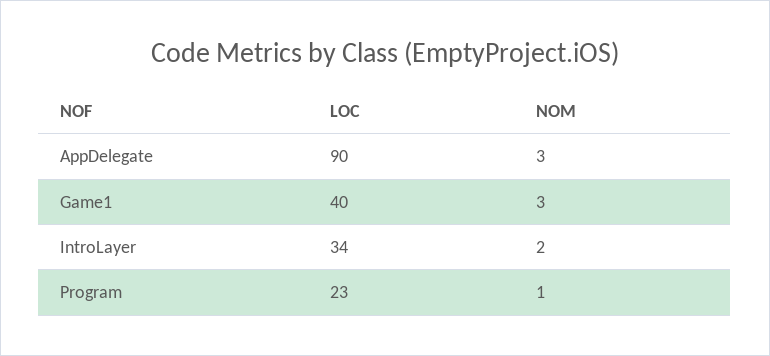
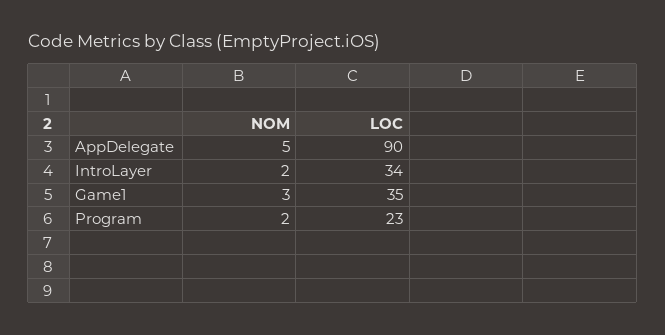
NOM, AppDelegate: 3 -> 5
LOC, Game1: 40 -> 35
NOM, Program: 1 -> 2

